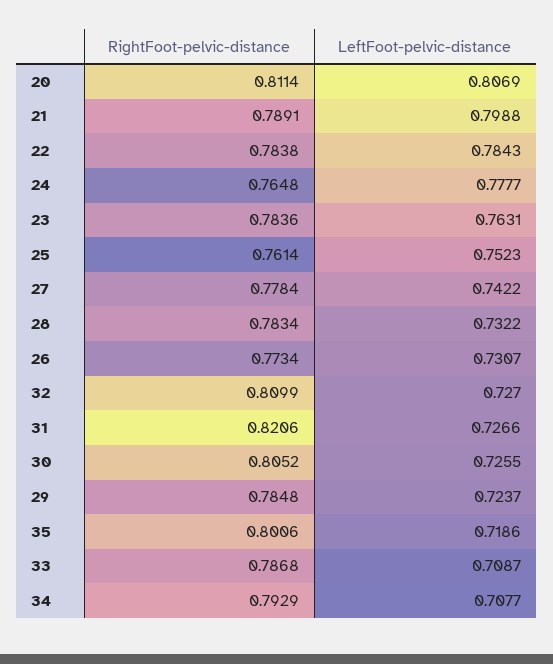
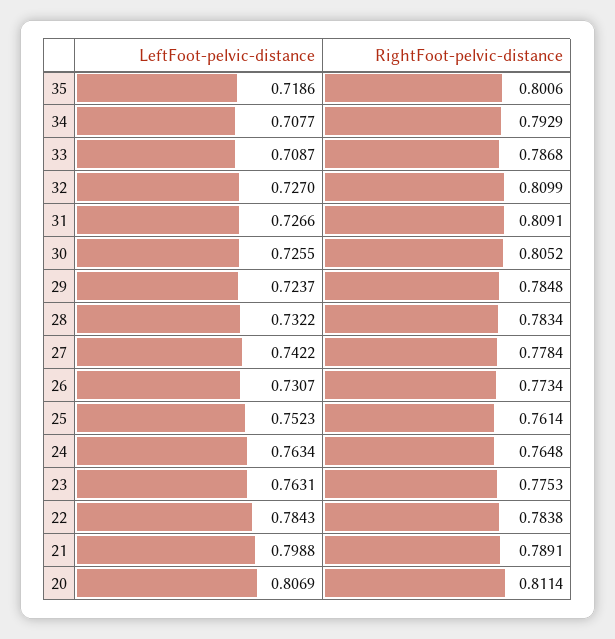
LeftFoot-pelvic-distance, 24: 0.7777 -> 0.7634
RightFoot-pelvic-distance, 23: 0.7836 -> 0.7753
RightFoot-pelvic-distance, 31: 0.8206 -> 0.8091

